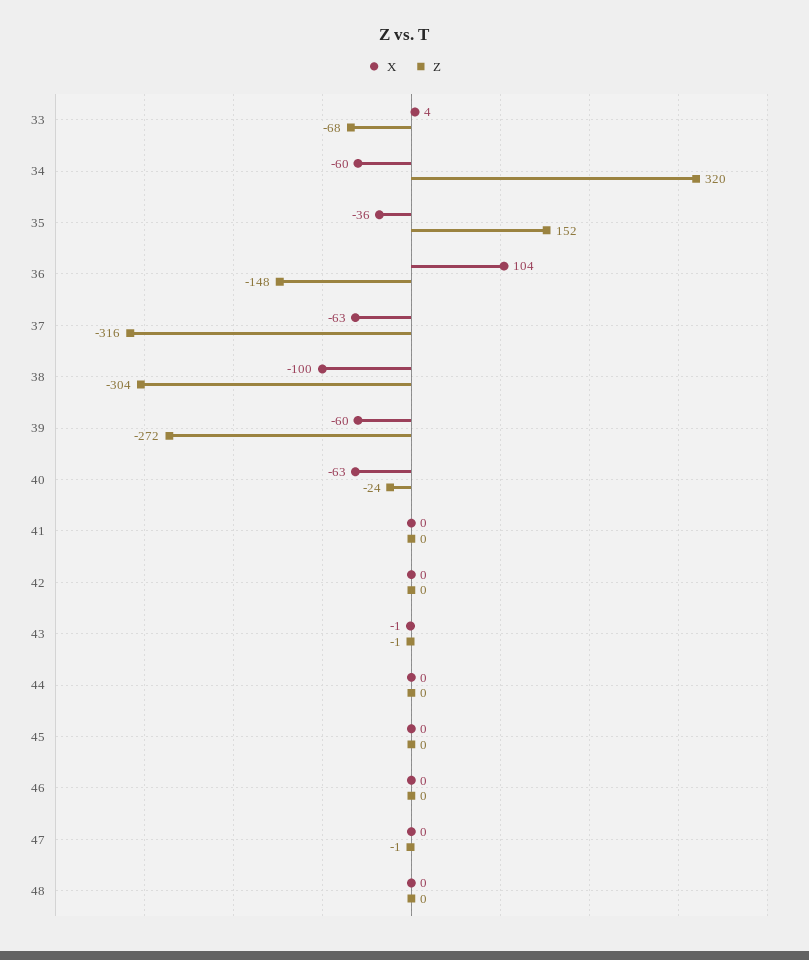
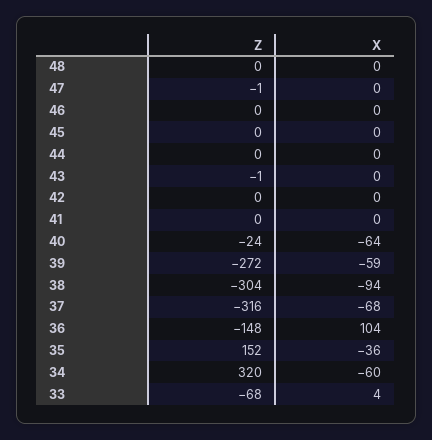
X, 37: -63 -> -68
X, 38: -100 -> -94
X, 39: -60 -> -59
X, 40: -63 -> -64
X, 43: -1 -> 0

